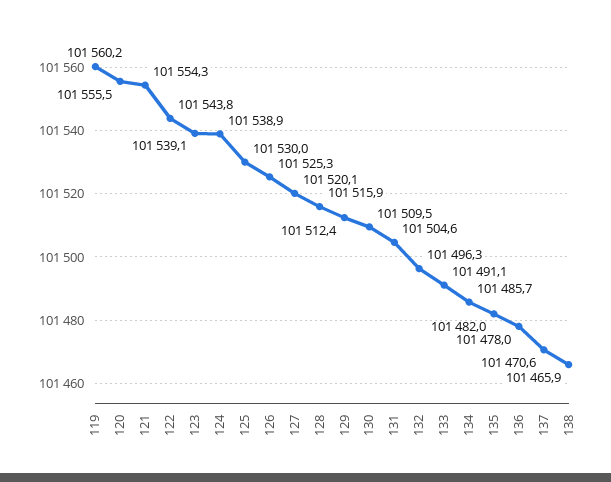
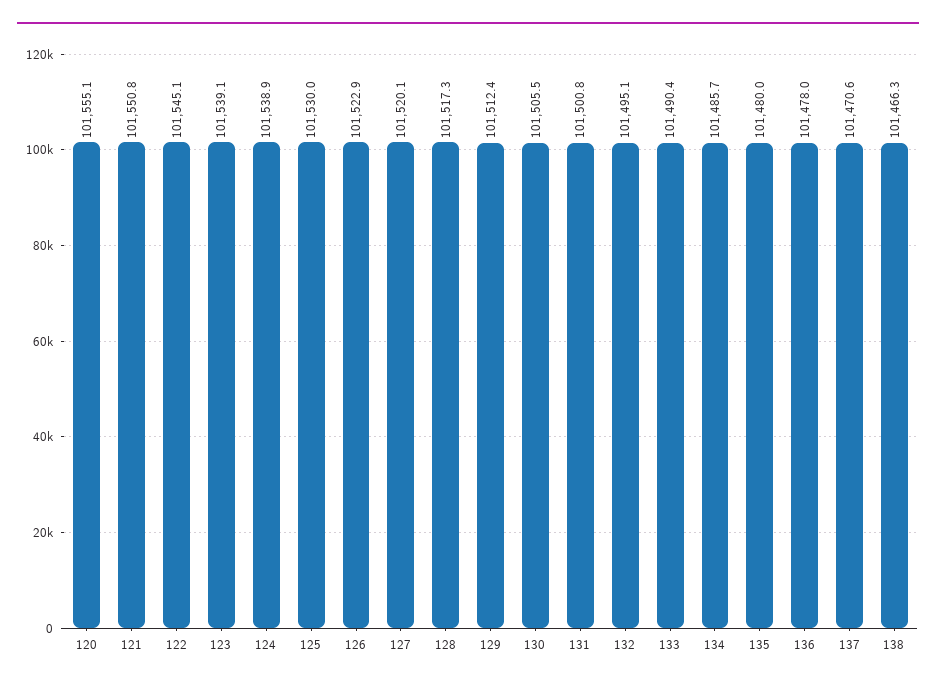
119: 101560.2 -> none
120: 101555.5 -> 101555.1
121: 101554.3 -> 101550.8
122: 101543.8 -> 101545.1
126: 101525.3 -> 101522.9
128: 101515.9 -> 101517.3
130: 101509.5 -> 101505.5
131: 101504.6 -> 101500.8
132: 101496.3 -> 101495.1
133: 101491.1 -> 101490.4
135: 101482 -> 101480
138: 101465.9 -> 101466.3

